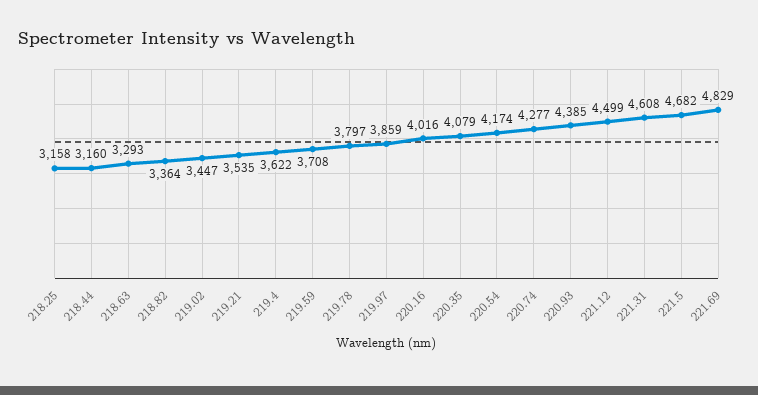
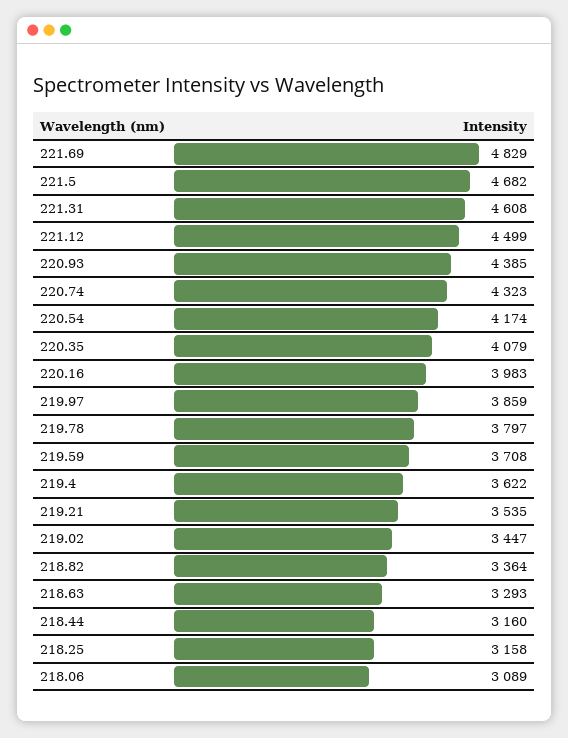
220.16: 4016 -> 3983
220.74: 4277 -> 4323
218.06: none -> 3089

